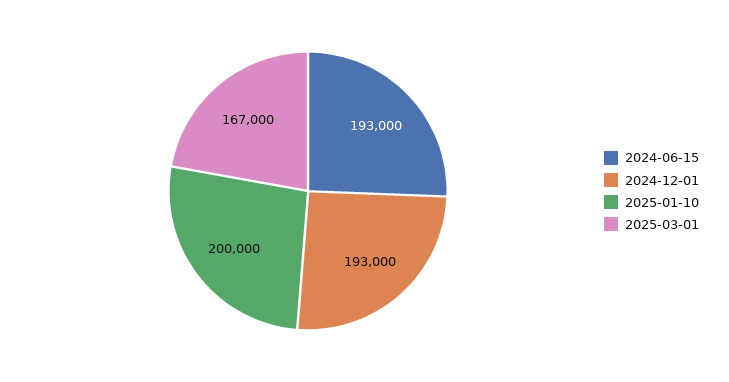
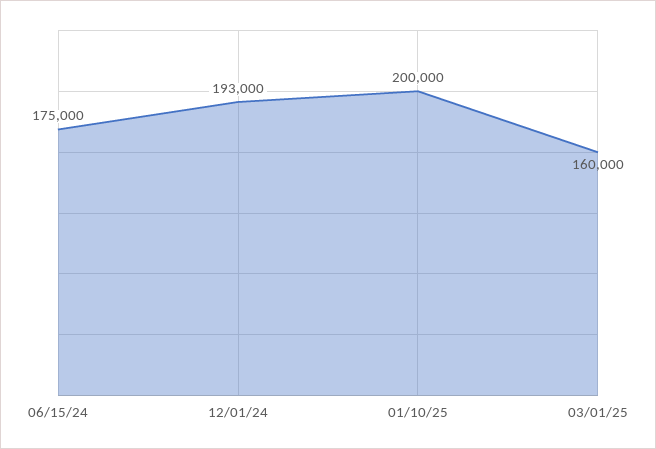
2024-06-15: 193000 -> 175000
2025-03-01: 167000 -> 160000

